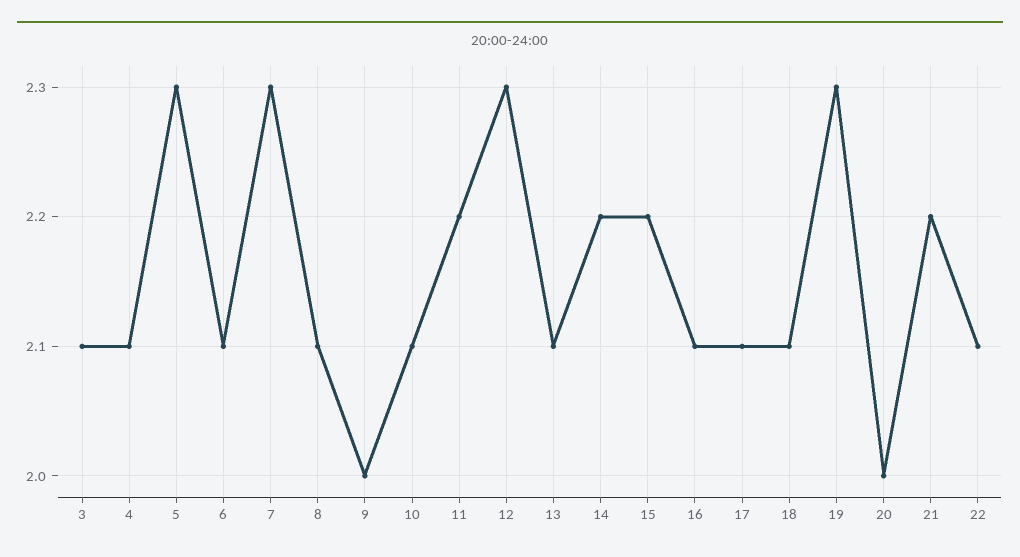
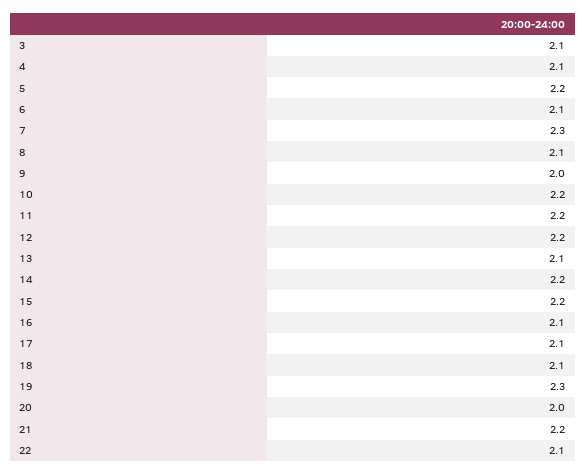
5: 2.3 -> 2.2
10: 2.1 -> 2.2
12: 2.3 -> 2.2

